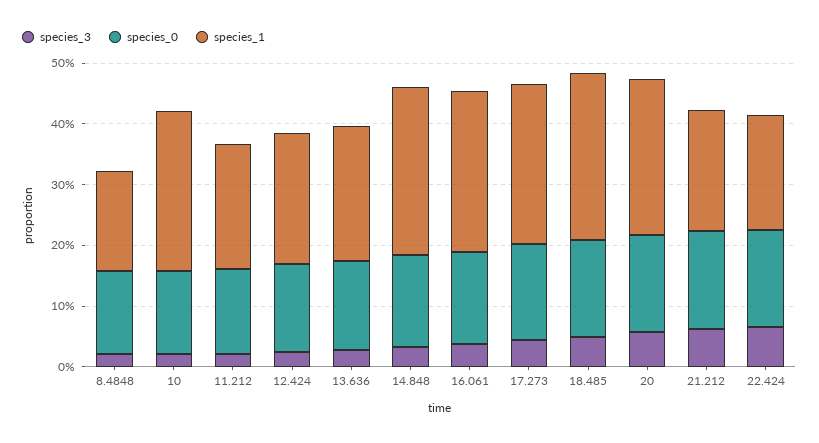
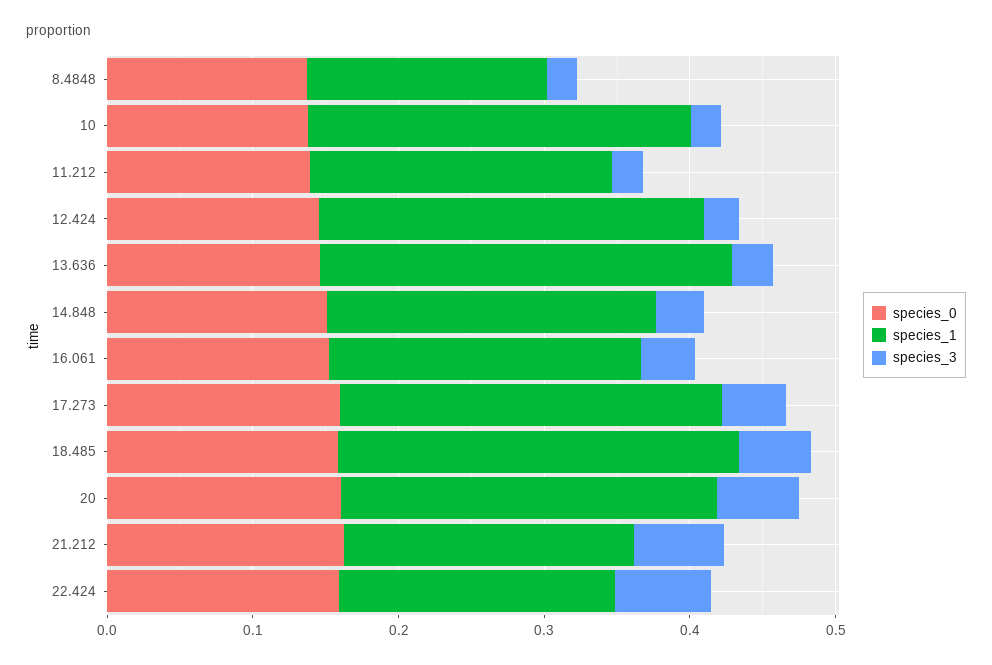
species_1, 12.424: 0.22 -> 0.26
species_1, 13.636: 0.22 -> 0.28
species_1, 14.848: 0.28 -> 0.22
species_1, 16.061: 0.26 -> 0.22

